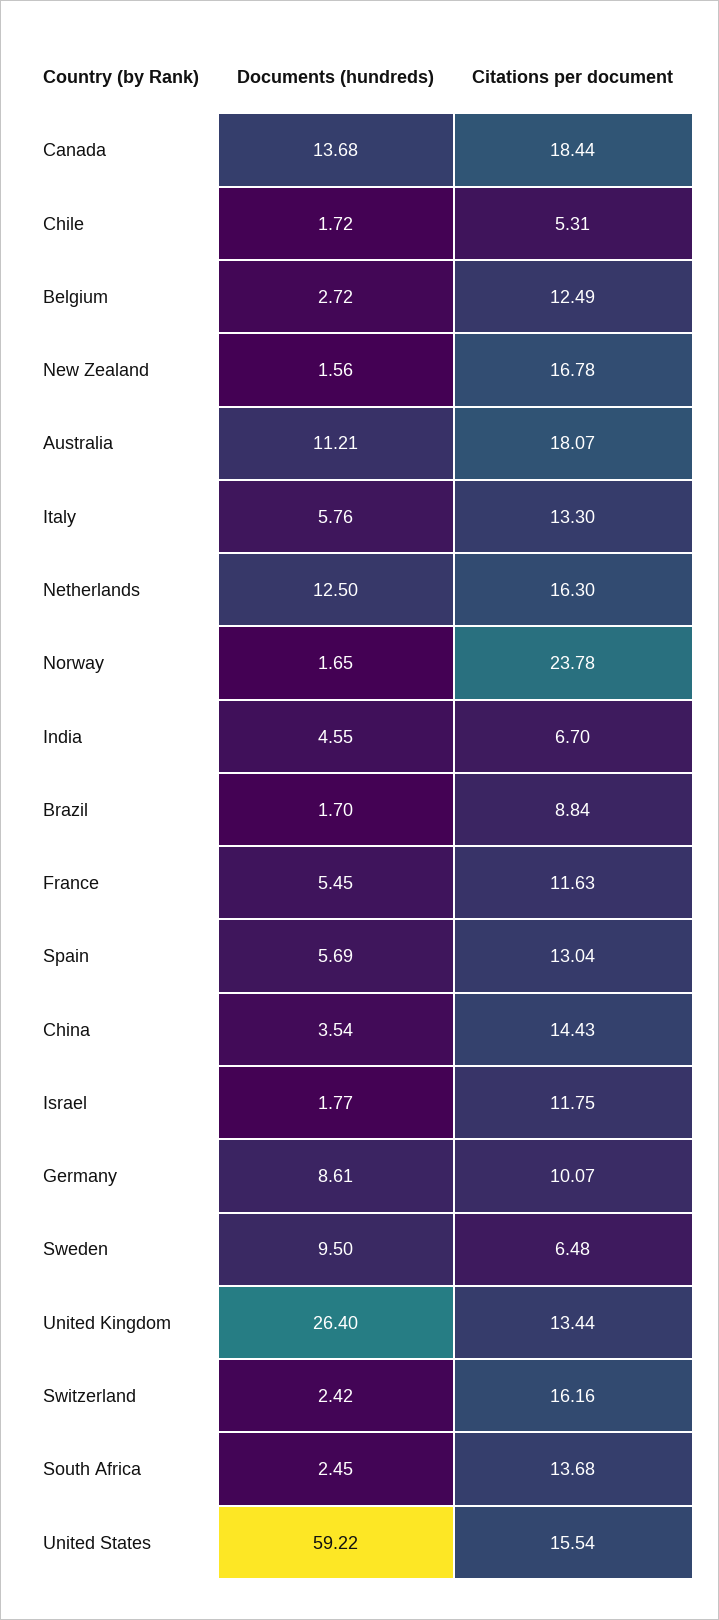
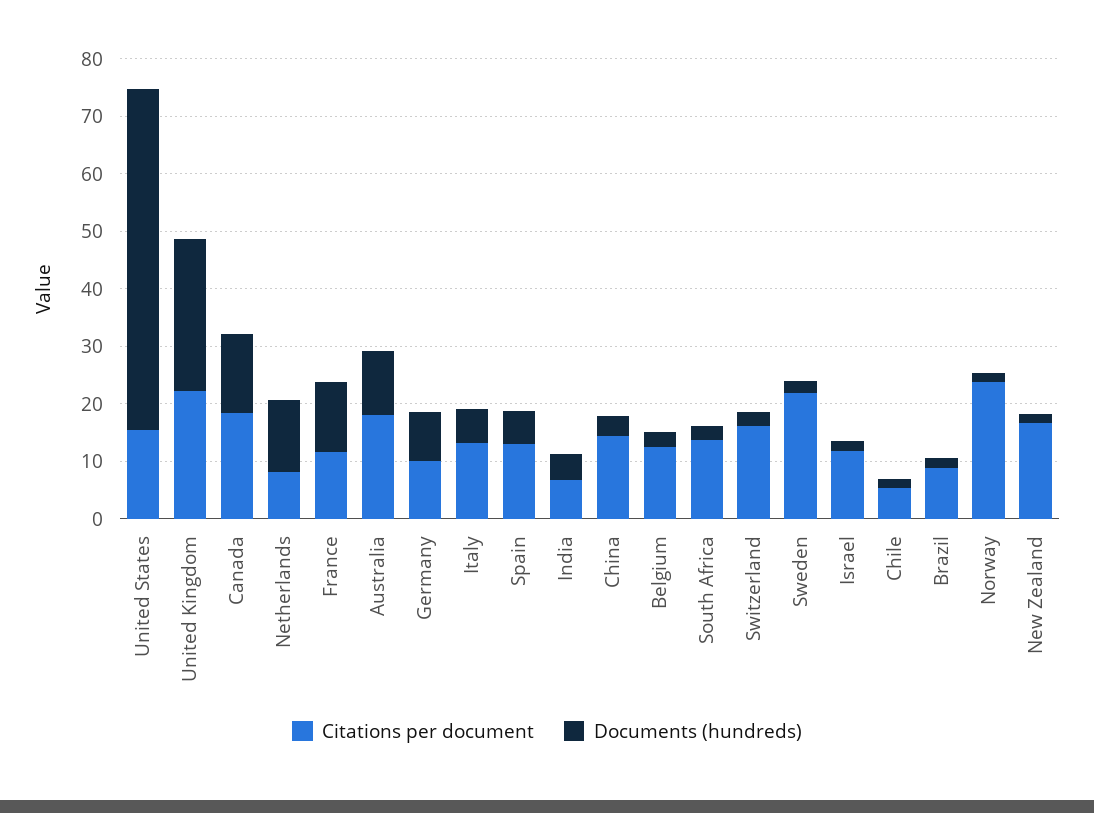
Citations per document, Netherlands: 16.3 -> 8
Documents (hundreds), France: 5.45 -> 12
Documents (hundreds), Sweden: 9.5 -> 2
Citations per document, Sweden: 6.48 -> 22
Citations per document, United Kingdom: 13.44 -> 22

